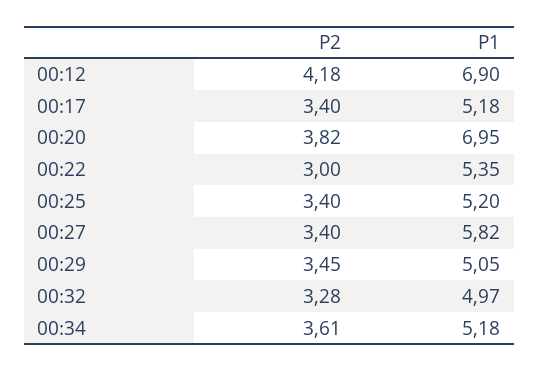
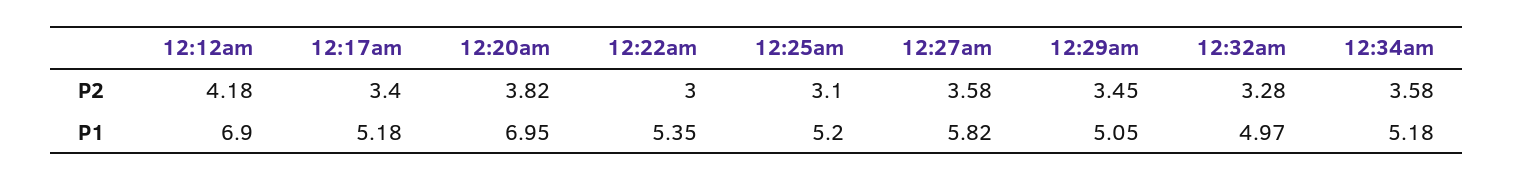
P2, 00:25: 3.4 -> 3.1
P2, 00:27: 3.4 -> 3.58
P2, 00:34: 3.61 -> 3.58

